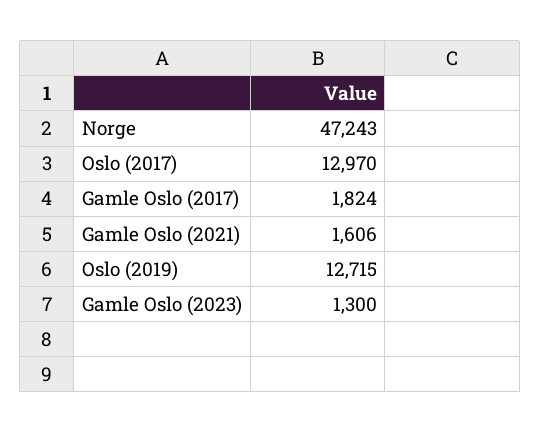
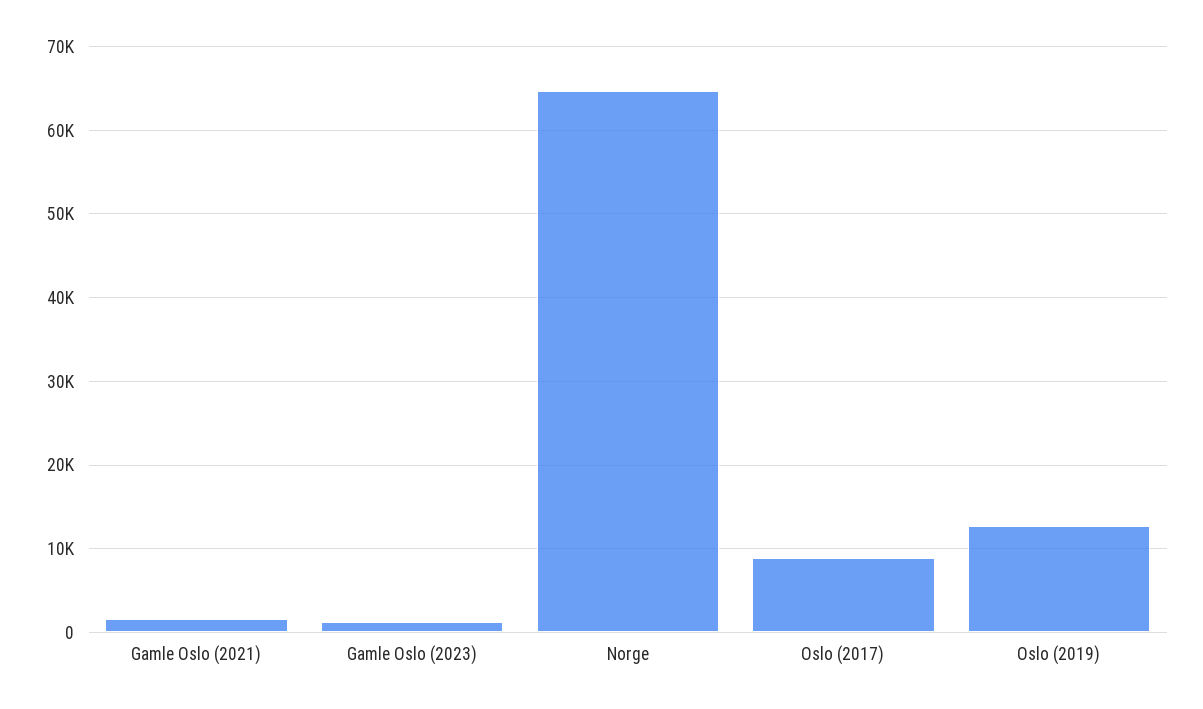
Norge: 47243 -> 65000
Oslo (2017): 12970 -> 9000
Gamle Oslo (2017): 1824 -> none

